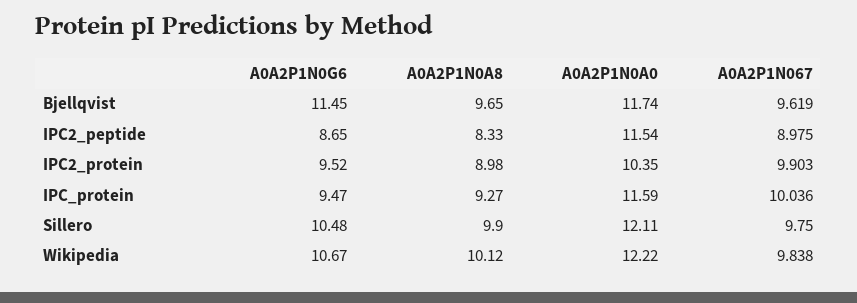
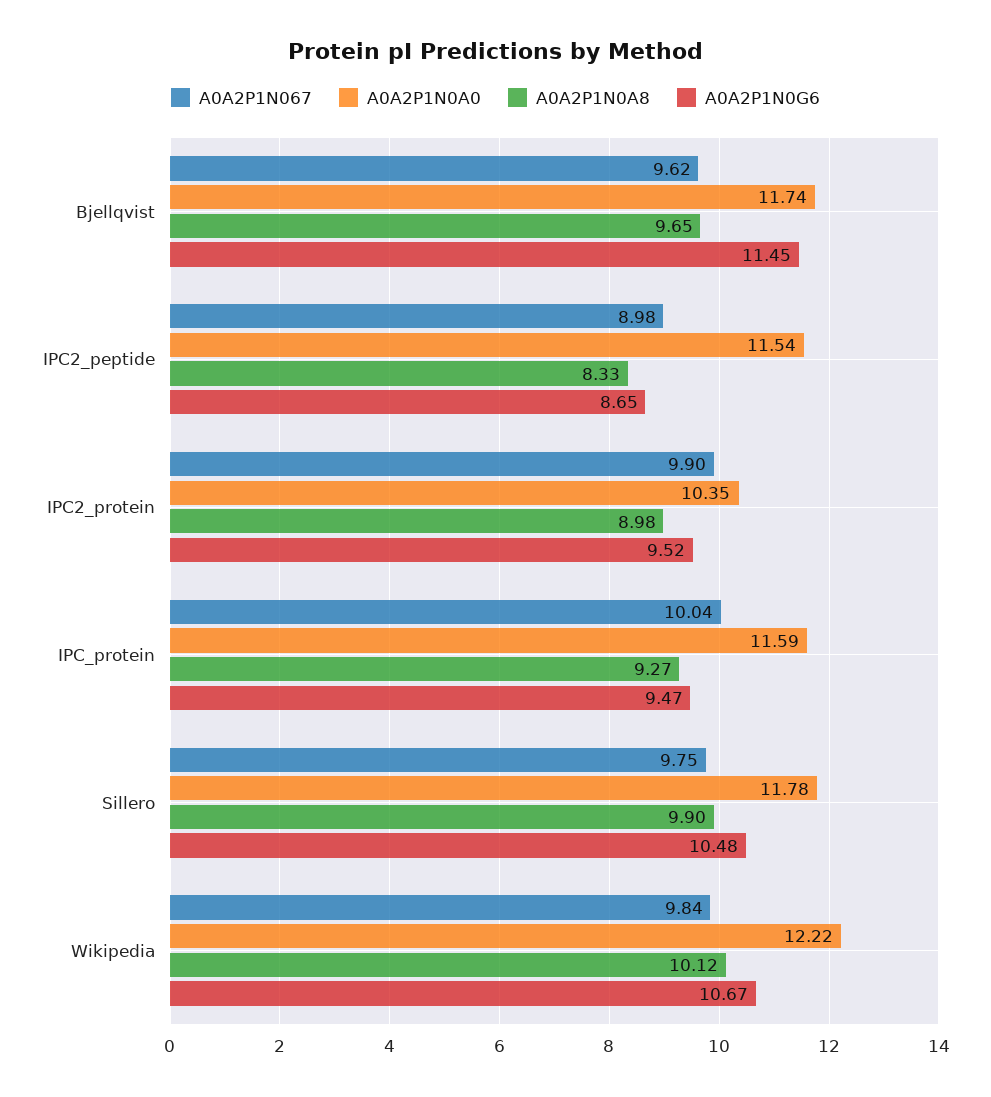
A0A2P1N0A0, Sillero: 12.11 -> 11.78

